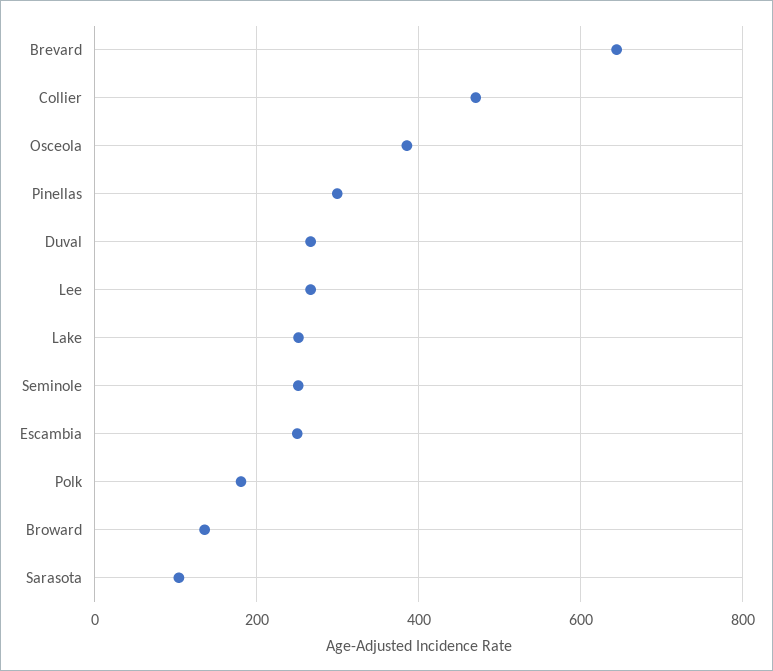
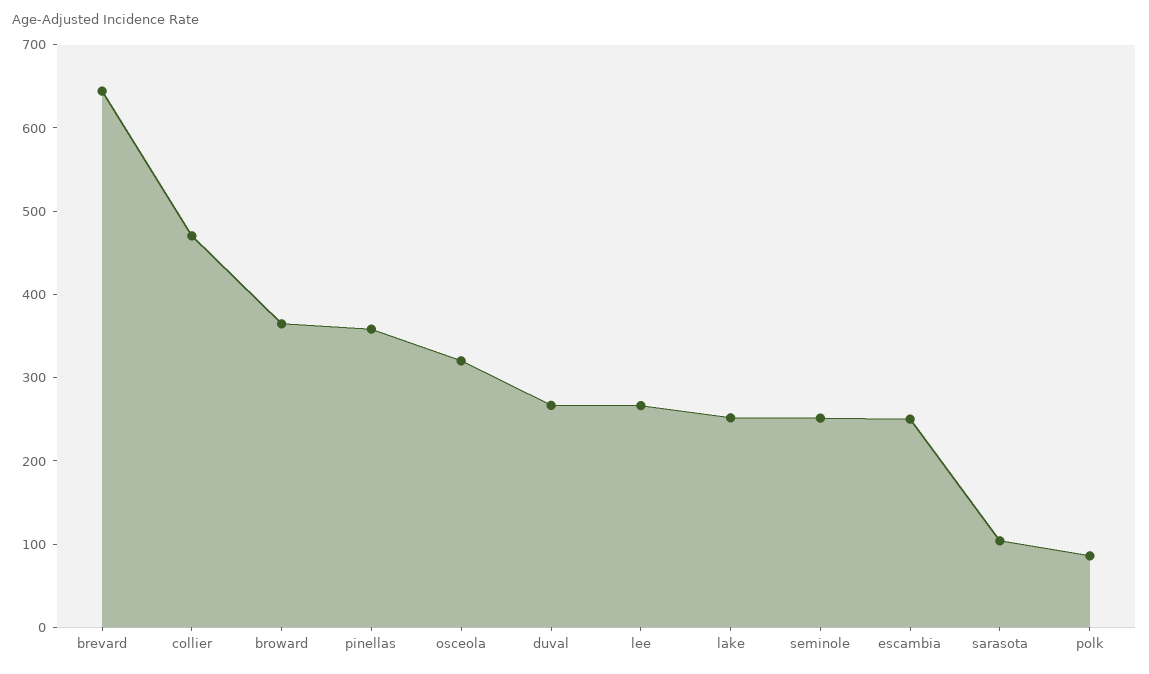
Osceola: 380 -> 320
Pinellas: 300 -> 360
Polk: 180 -> 80
Broward: 140 -> 360

